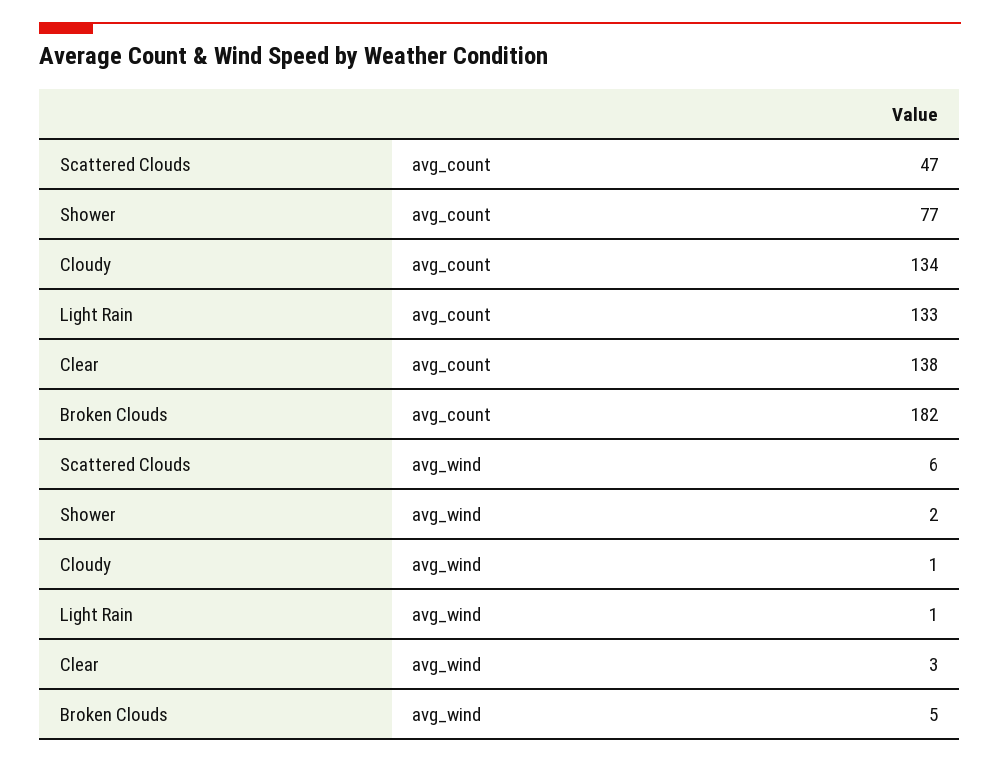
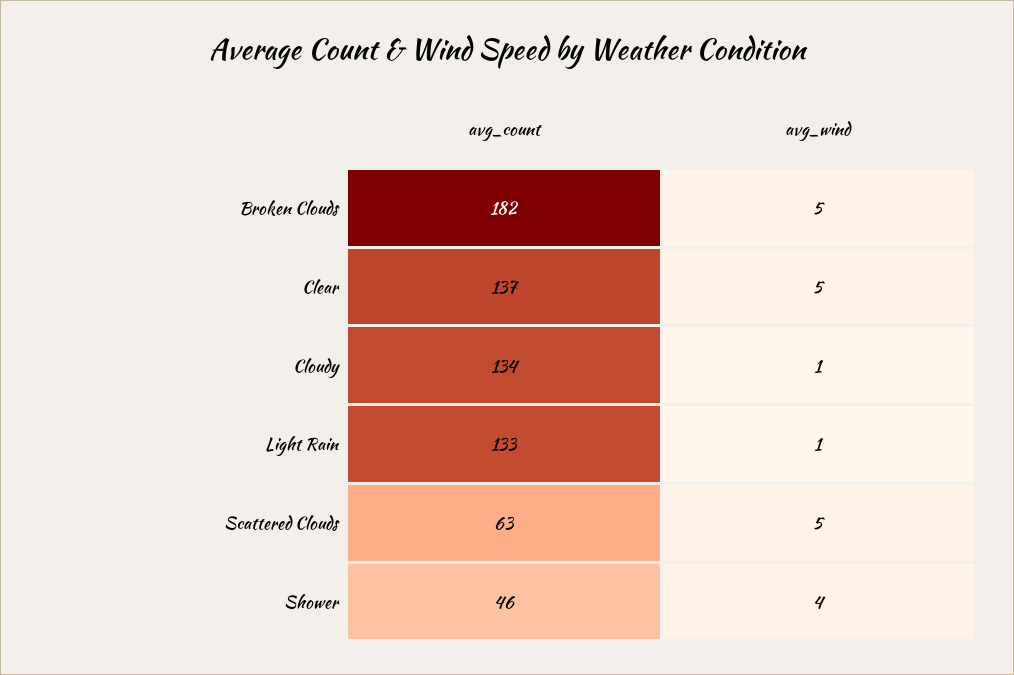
Scattered Clouds, avg_count: 47 -> 63
Shower, avg_count: 77 -> 46
Clear, avg_count: 138 -> 137
Scattered Clouds, avg_wind: 6 -> 5
Shower, avg_wind: 2 -> 4
Clear, avg_wind: 3 -> 5

